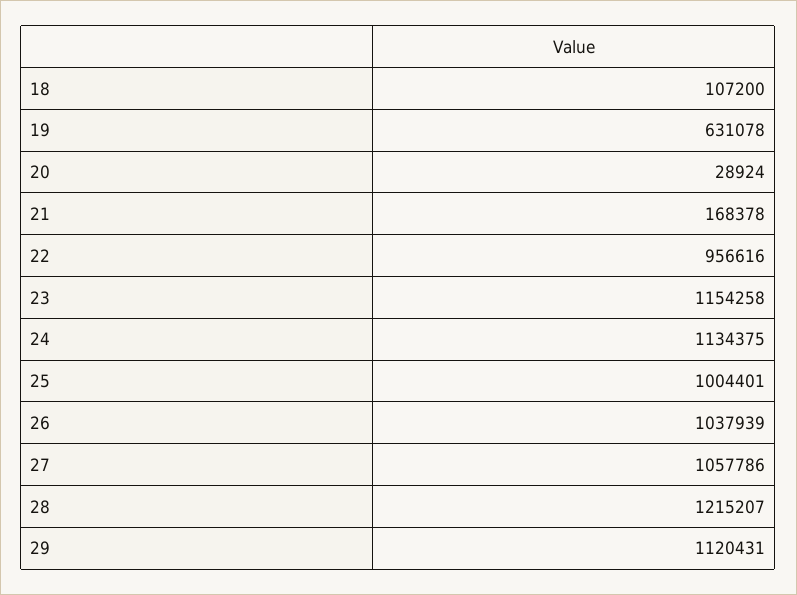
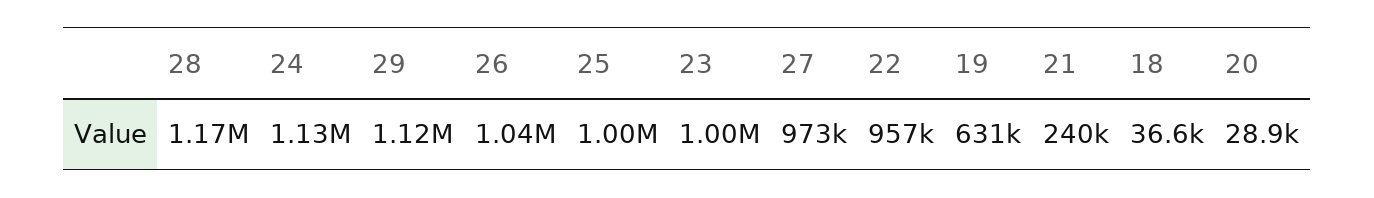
18: 107200 -> 36600
21: 168378 -> 240000
23: 1154258 -> 1000000
27: 1057786 -> 973000
28: 1215207 -> 1170000

